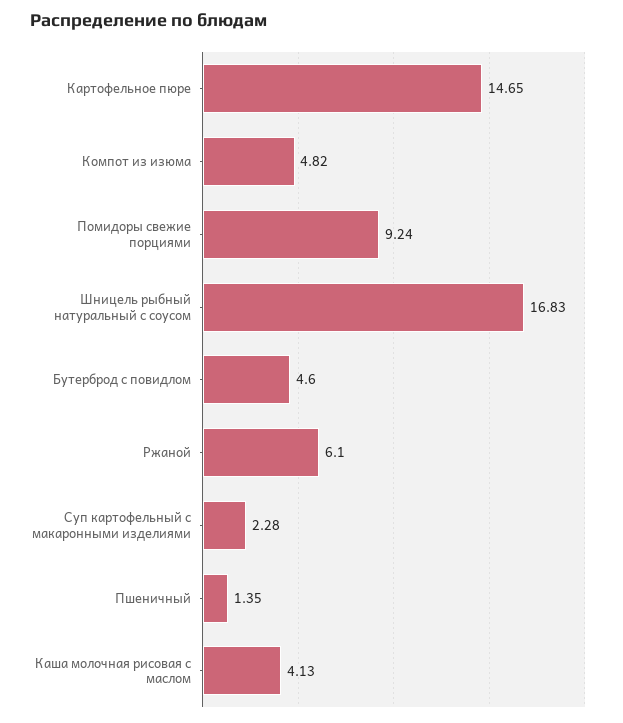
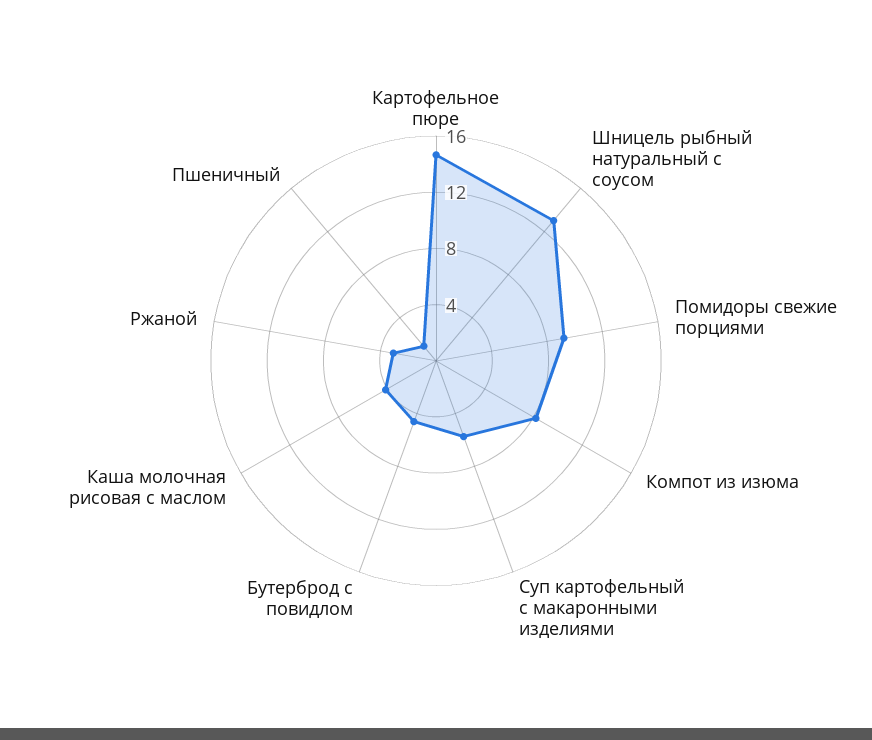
Компот из изюма: 4.82 -> 8
Шницель рыбный натуральный с соусом: 16.83 -> 13
Ржаной: 6.1 -> 3
Суп картофельный с макаронными изделиями: 2.28 -> 6

